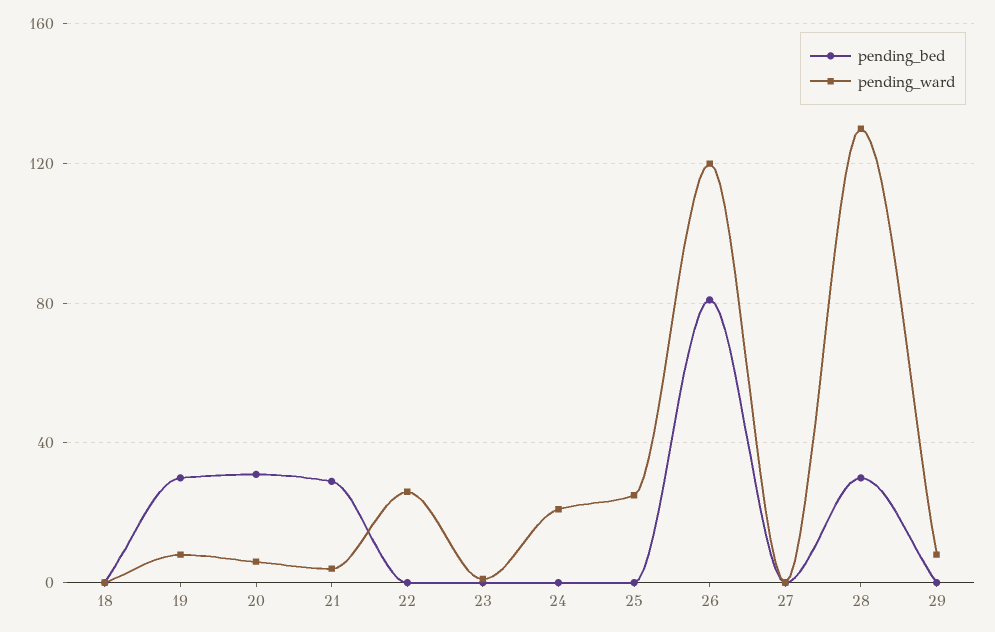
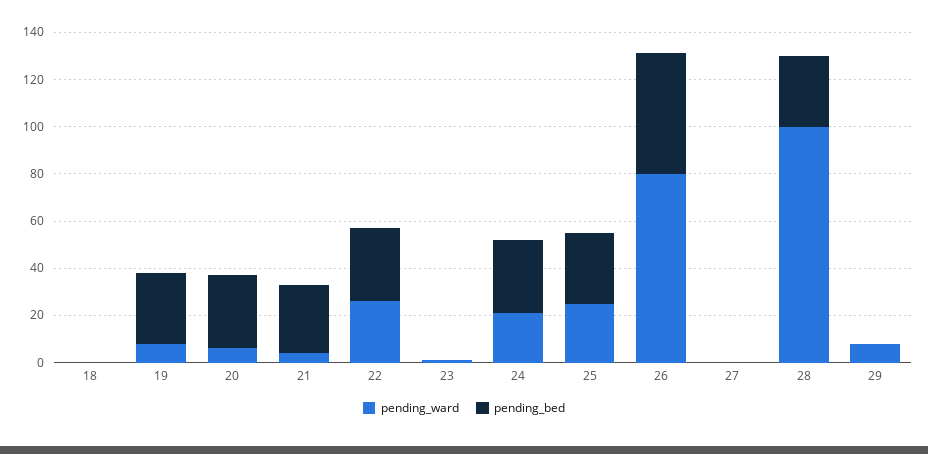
pending_bed, 22: 0 -> 30
pending_bed, 24: 0 -> 30
pending_bed, 25: 0 -> 30
pending_bed, 26: 80 -> 50
pending_ward, 26: 120 -> 80
pending_ward, 28: 130 -> 100

